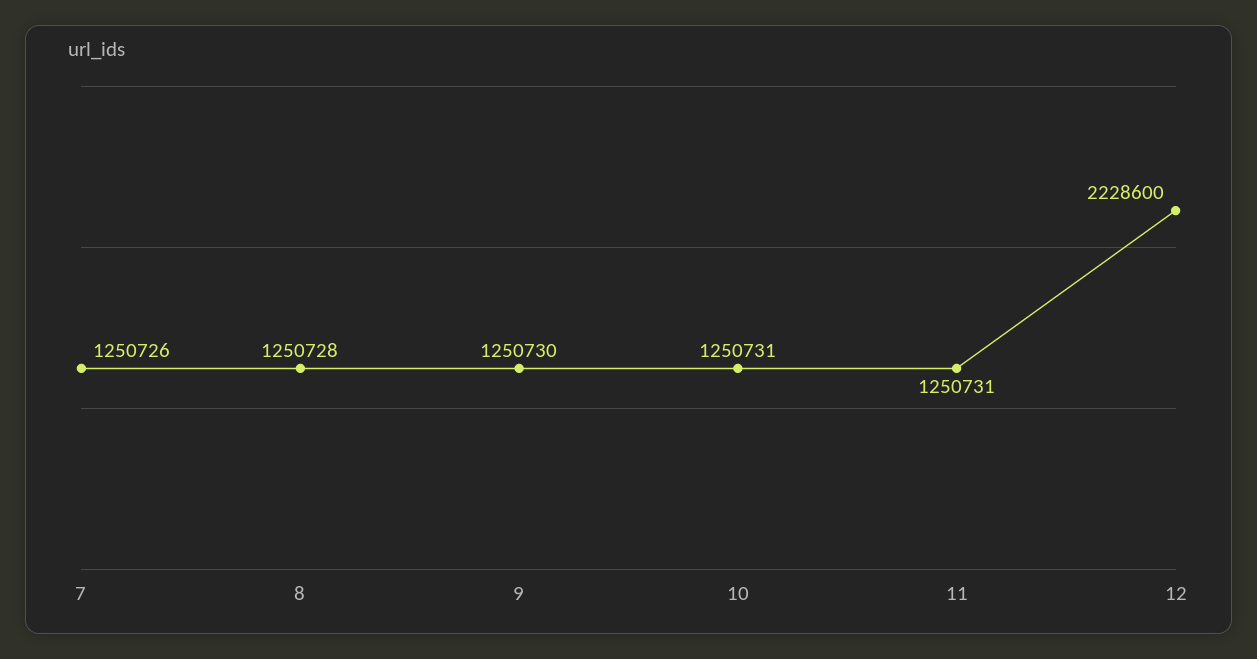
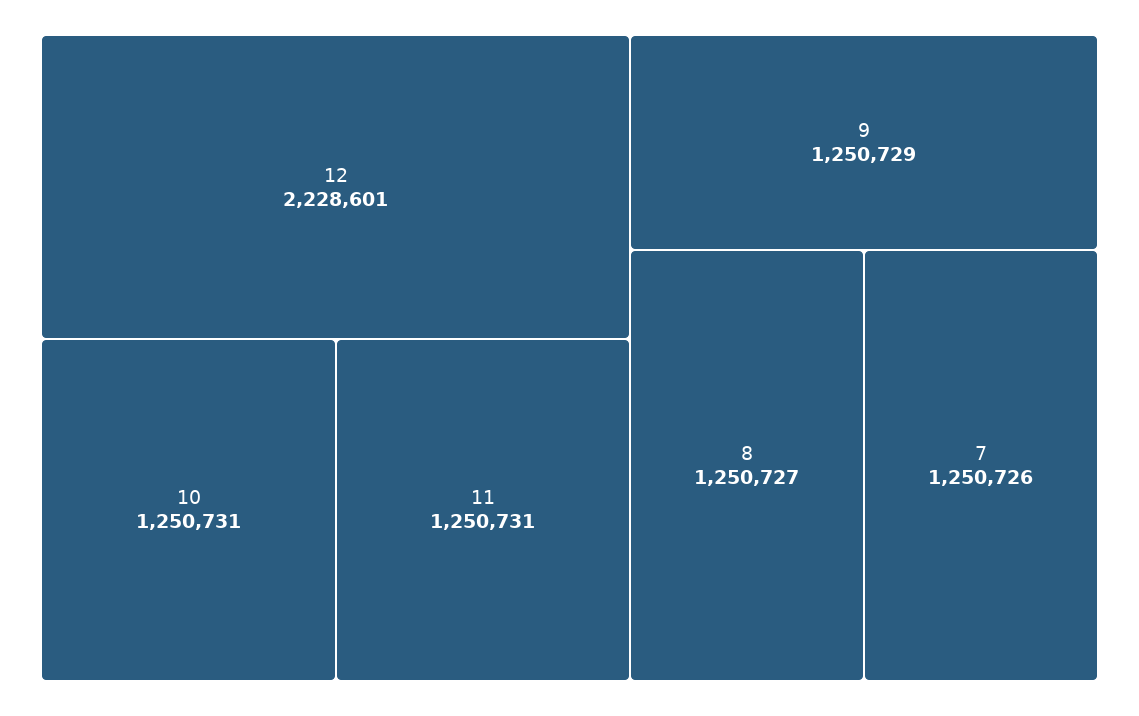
8: 1250728 -> 1250727
9: 1250730 -> 1250729
12: 2228600 -> 2228601

